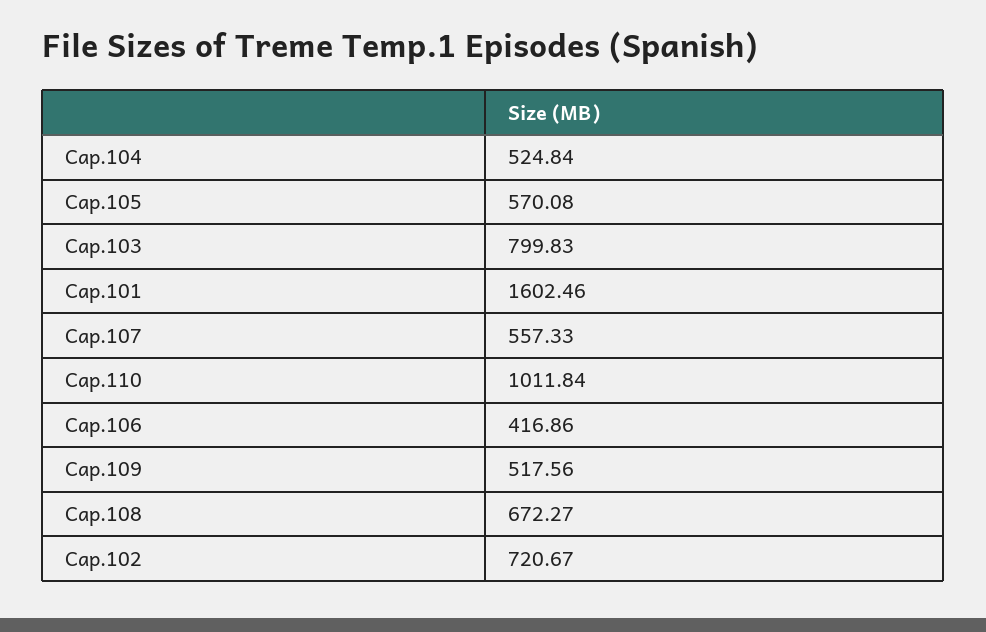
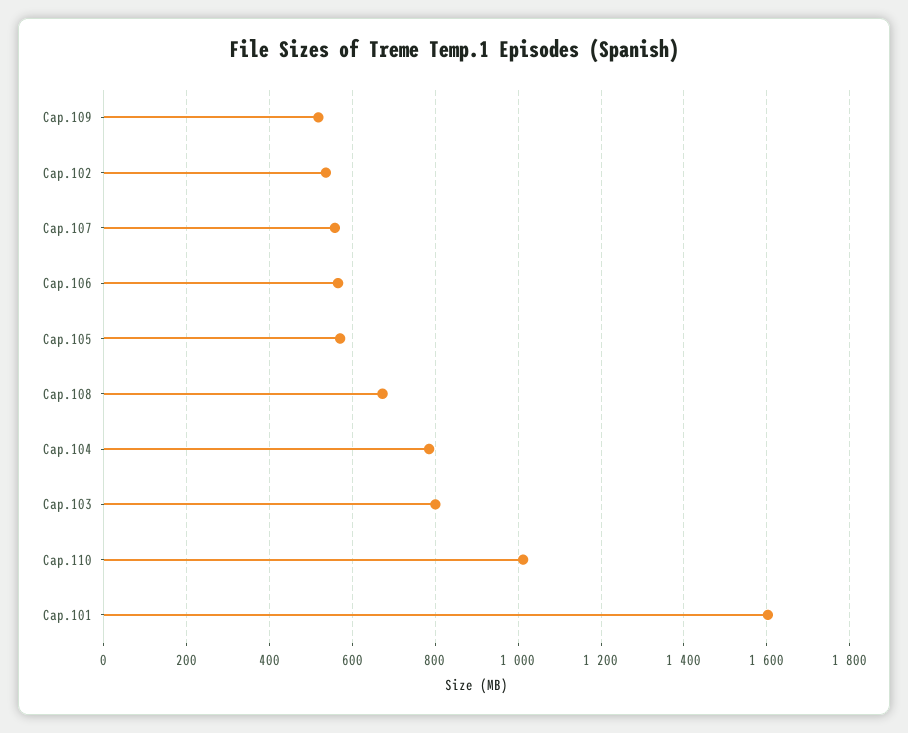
Cap.104: 524.84 -> 780
Cap.106: 416.86 -> 560
Cap.102: 720.67 -> 540

